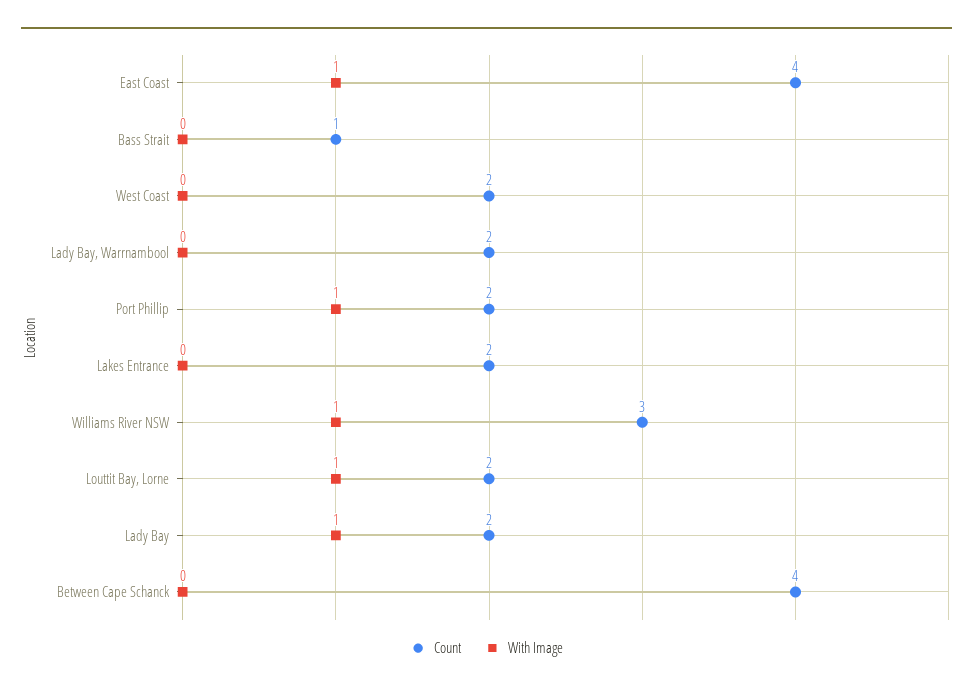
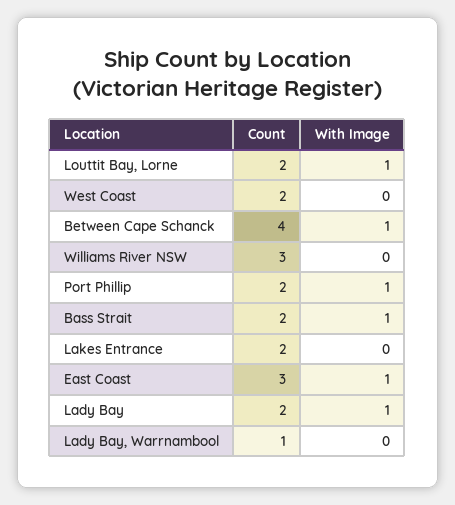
Count, East Coast: 4 -> 3
Count, Bass Strait: 1 -> 2
With Image, Bass Strait: 0 -> 1
Count, Lady Bay, Warrnambool: 2 -> 1
With Image, Williams River NSW: 1 -> 0
With Image, Between Cape Schanck: 0 -> 1

